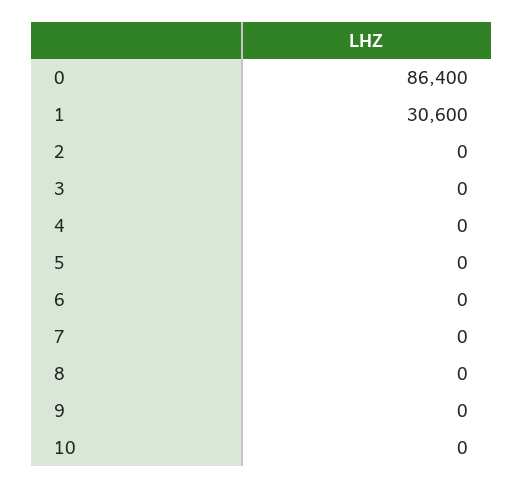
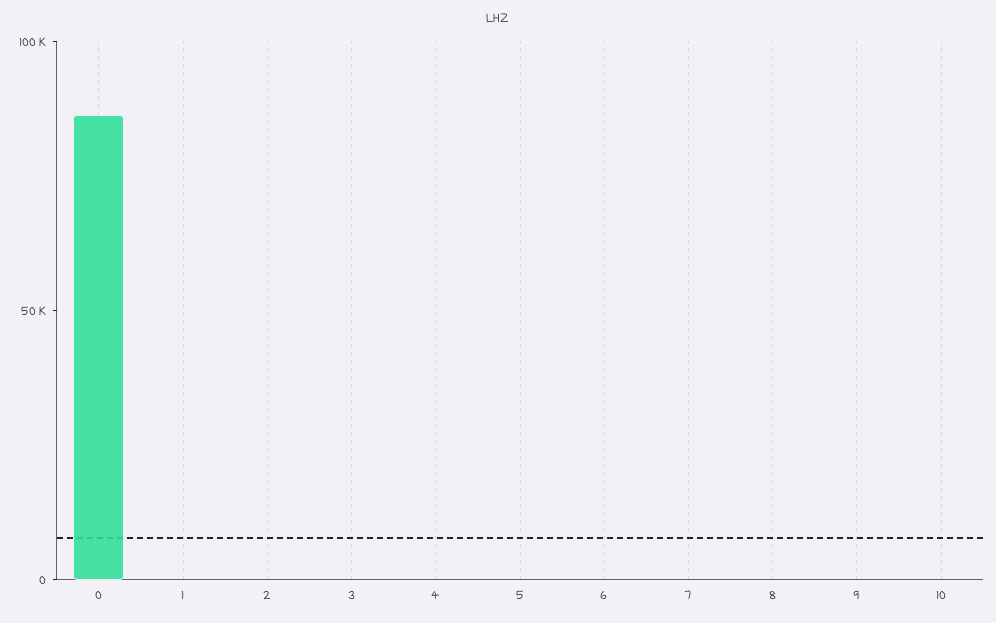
1: 30600 -> 0

